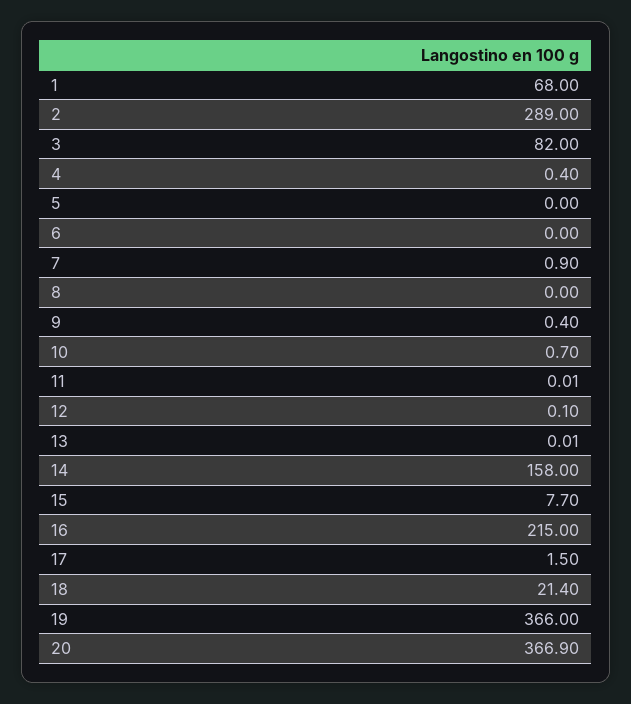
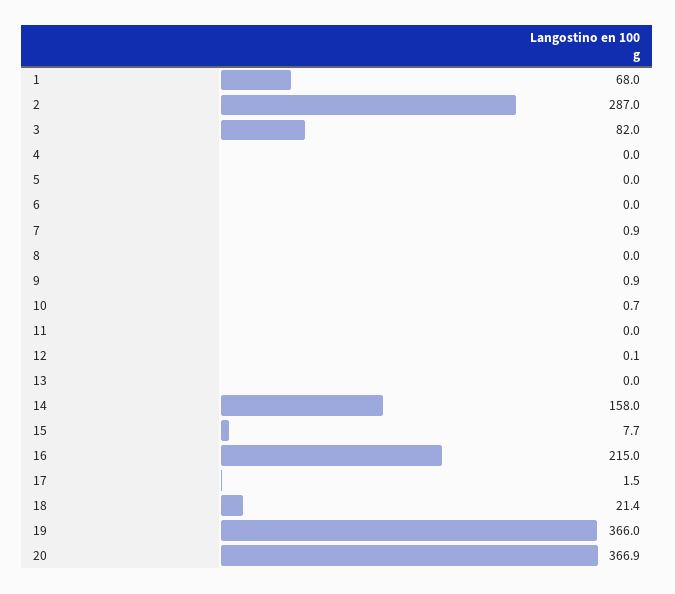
2: 289 -> 287
4: 0.4 -> 0
9: 0.4 -> 0.9

